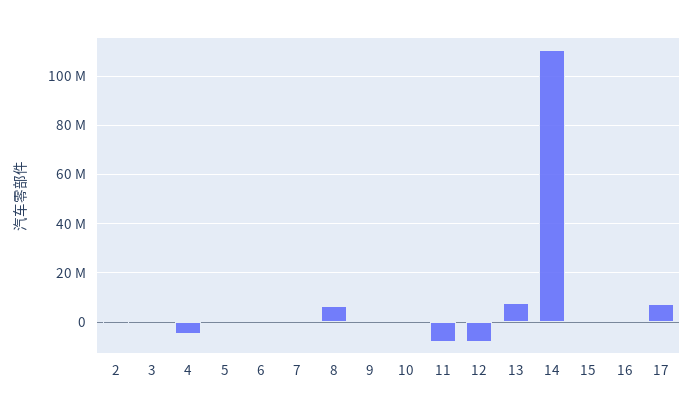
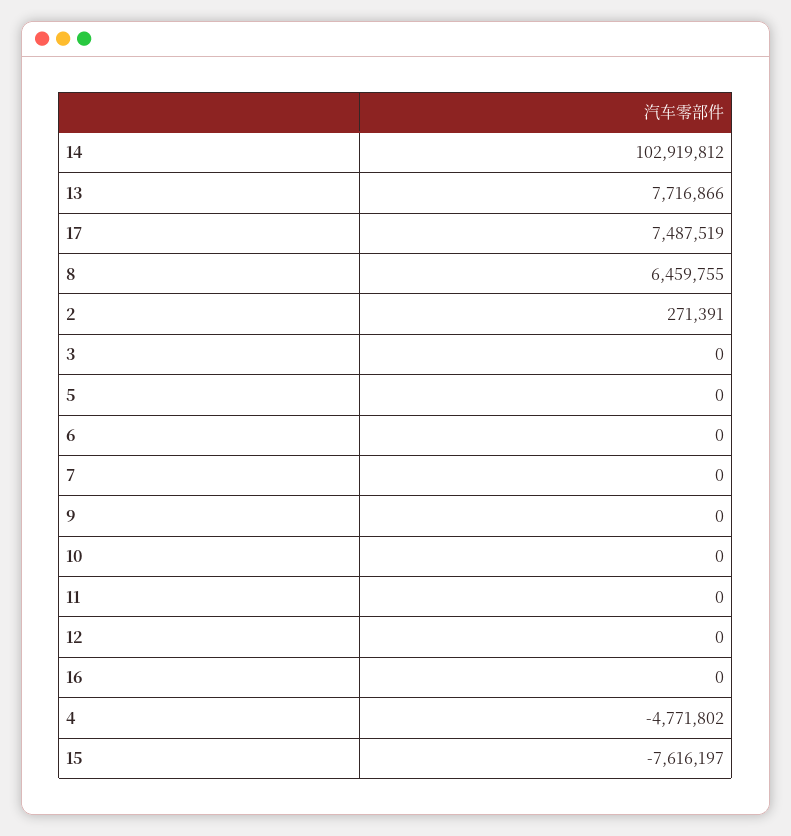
11: -7500000 -> 0
12: -7500000 -> 0
14: 110000000 -> 102919812
15: 0 -> -7616197

